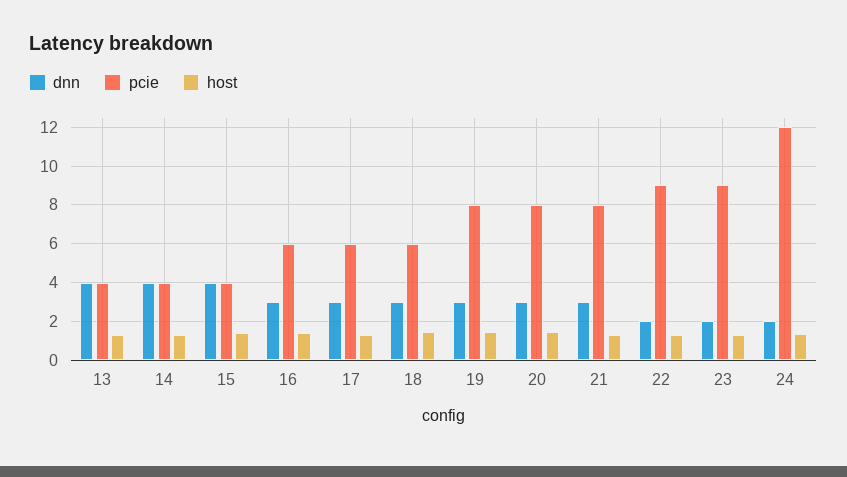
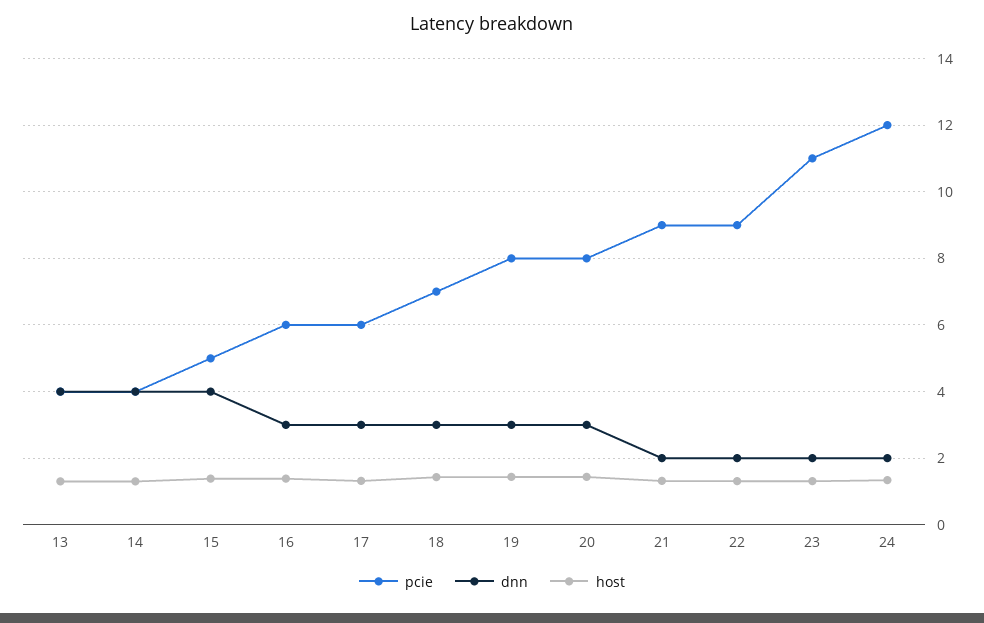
pcie, 15: 4 -> 5
pcie, 18: 6 -> 7
dnn, 21: 3 -> 2
pcie, 21: 8 -> 9
pcie, 23: 9 -> 11

